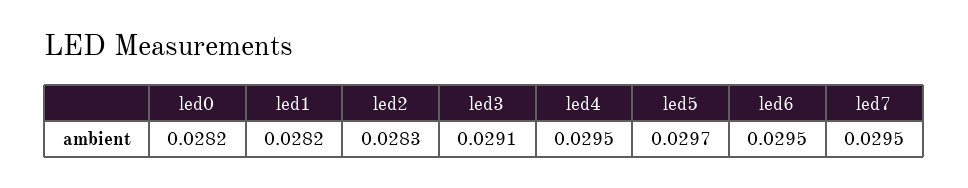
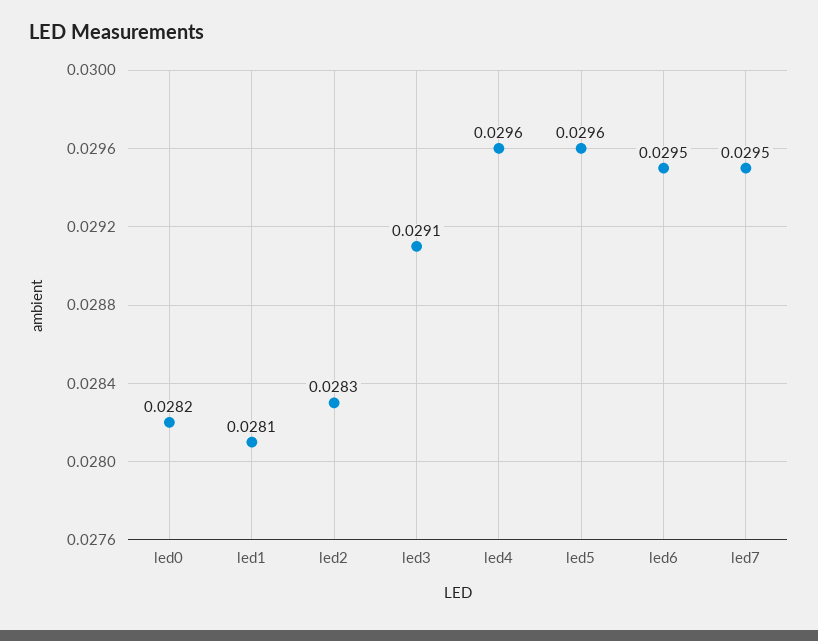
led1: 0.0282 -> 0.0281
led4: 0.0295 -> 0.0296
led5: 0.0297 -> 0.0296

